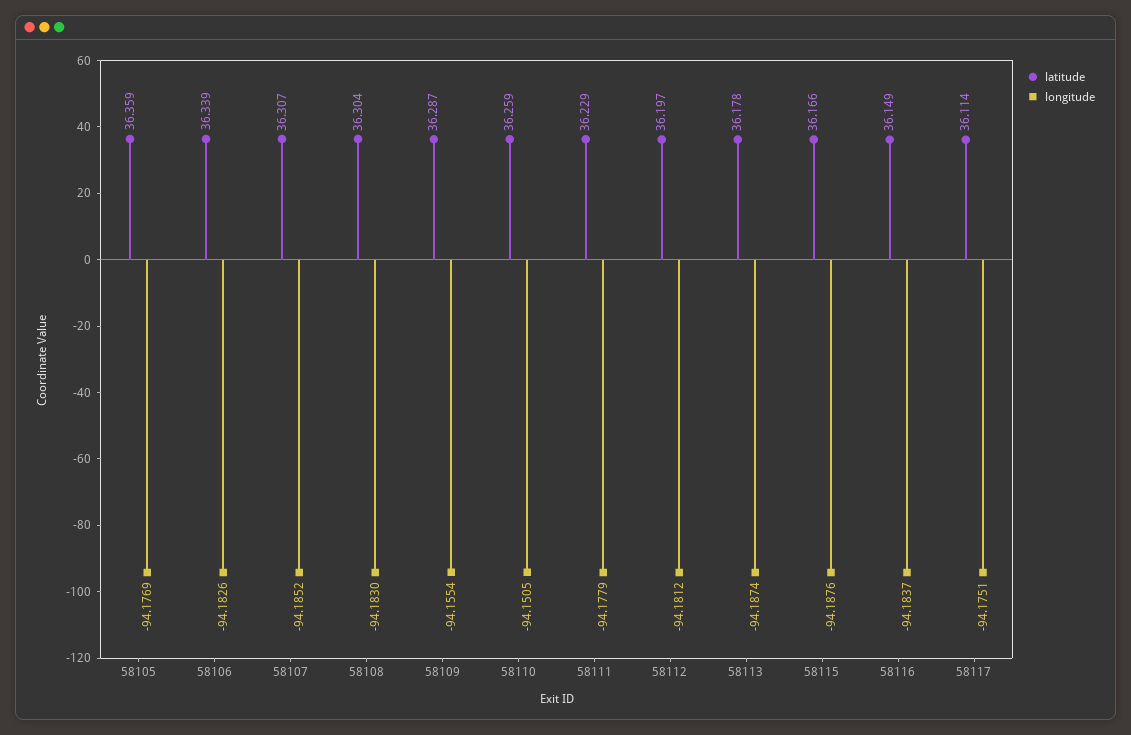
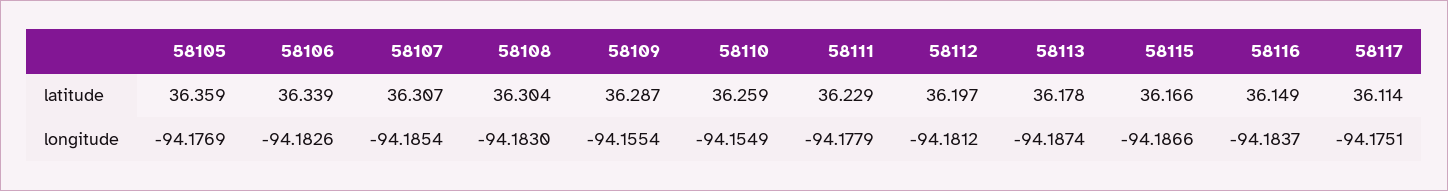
longitude, 58107: -94.1852 -> -94.1854
longitude, 58110: -94.1505 -> -94.1549
longitude, 58115: -94.1876 -> -94.1866

